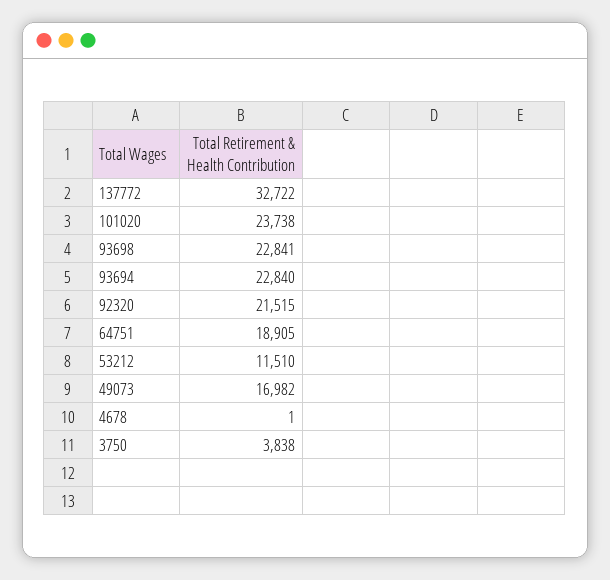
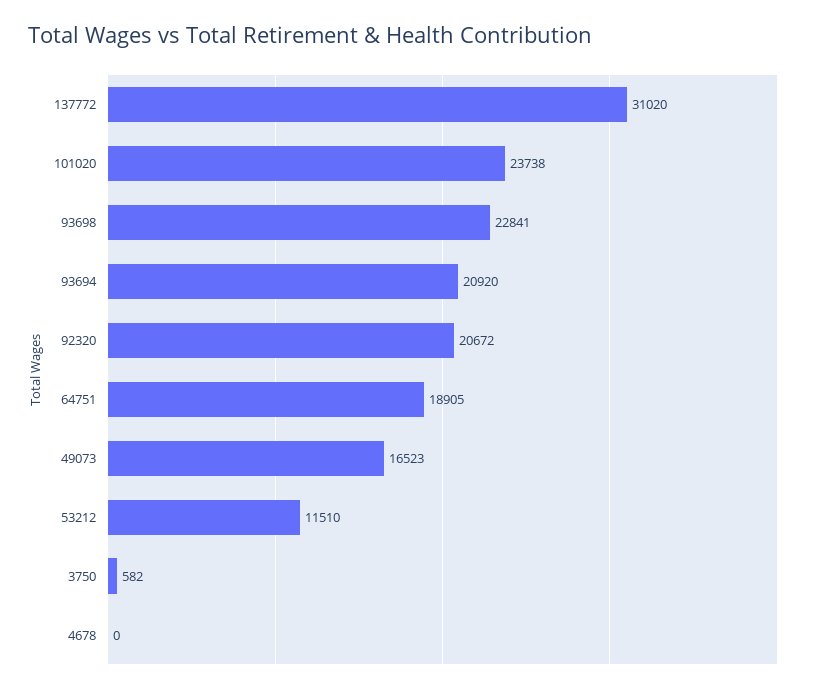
137772: 32722 -> 31020
93694: 22840 -> 20920
92320: 21515 -> 20672
49073: 16982 -> 16523
4678: 1 -> 0
3750: 3838 -> 582

